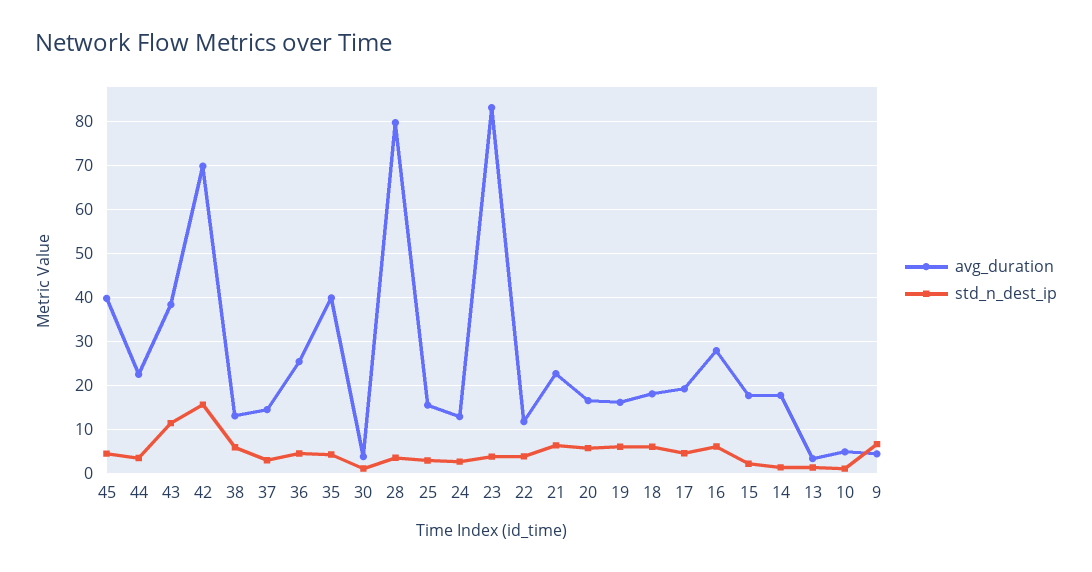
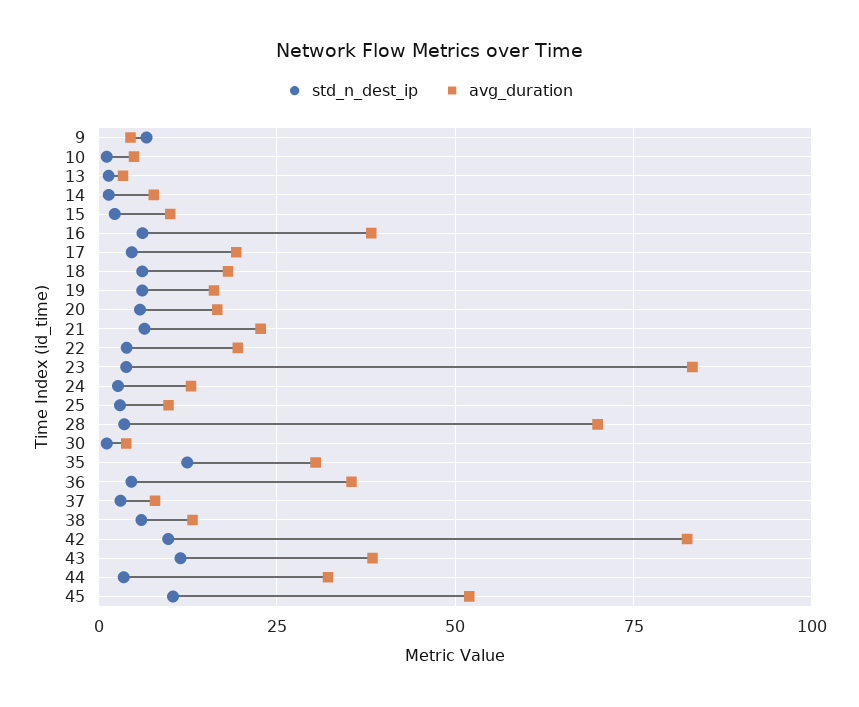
avg_duration, 45: 40 -> 52.5
std_n_dest_ip, 45: 4 -> 10
avg_duration, 44: 22 -> 32.5
avg_duration, 42: 70 -> 82.5
std_n_dest_ip, 42: 16 -> 10
avg_duration, 37: 14 -> 7.5
avg_duration, 36: 26 -> 35
avg_duration, 35: 40 -> 30
std_n_dest_ip, 35: 4 -> 12.5
avg_duration, 28: 80 -> 70
avg_duration, 25: 16 -> 10
avg_duration, 22: 12 -> 20
avg_duration, 16: 28 -> 37.5
avg_duration, 15: 18 -> 10
avg_duration, 14: 18 -> 7.5

